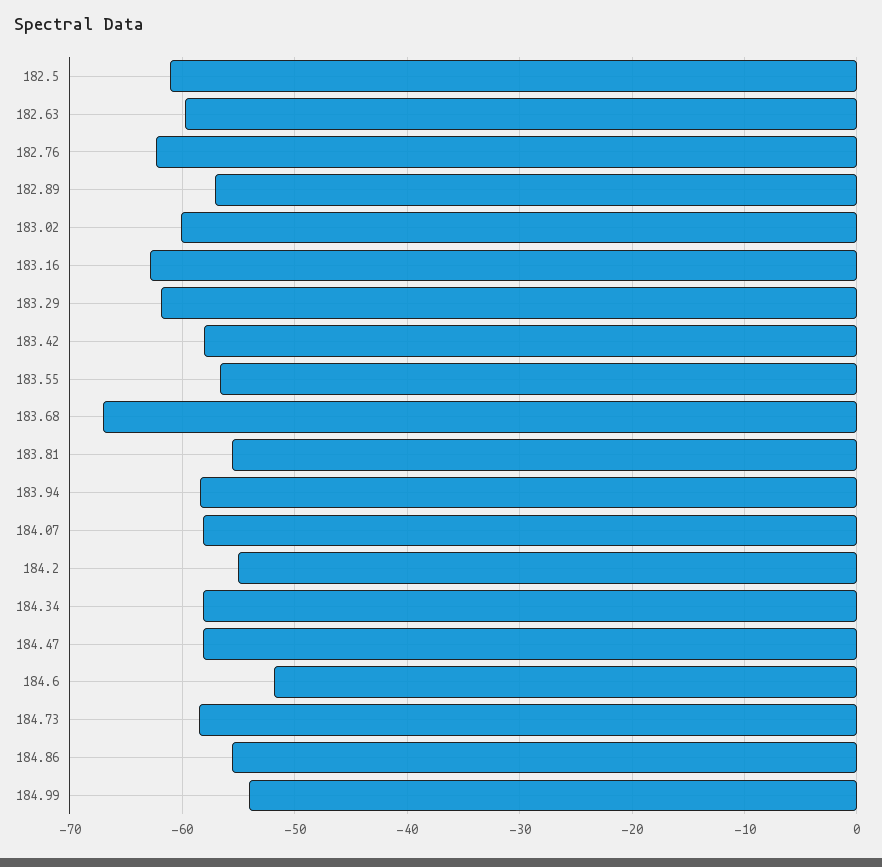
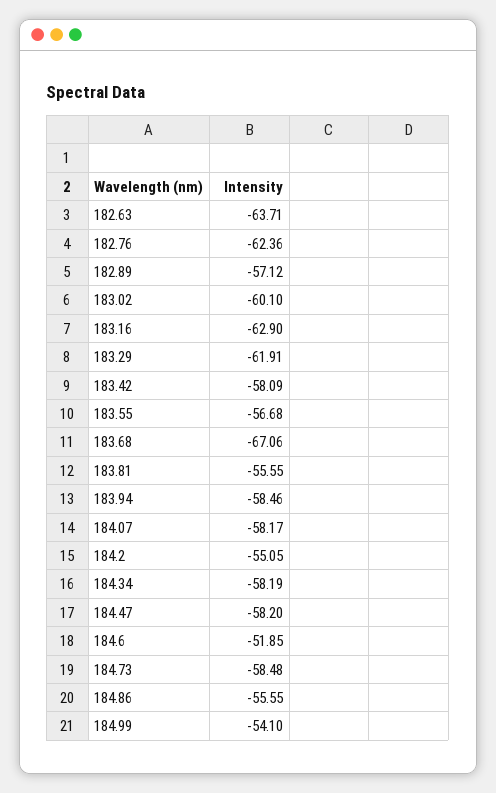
182.5: -61 -> none
182.63: -60 -> -63.71

